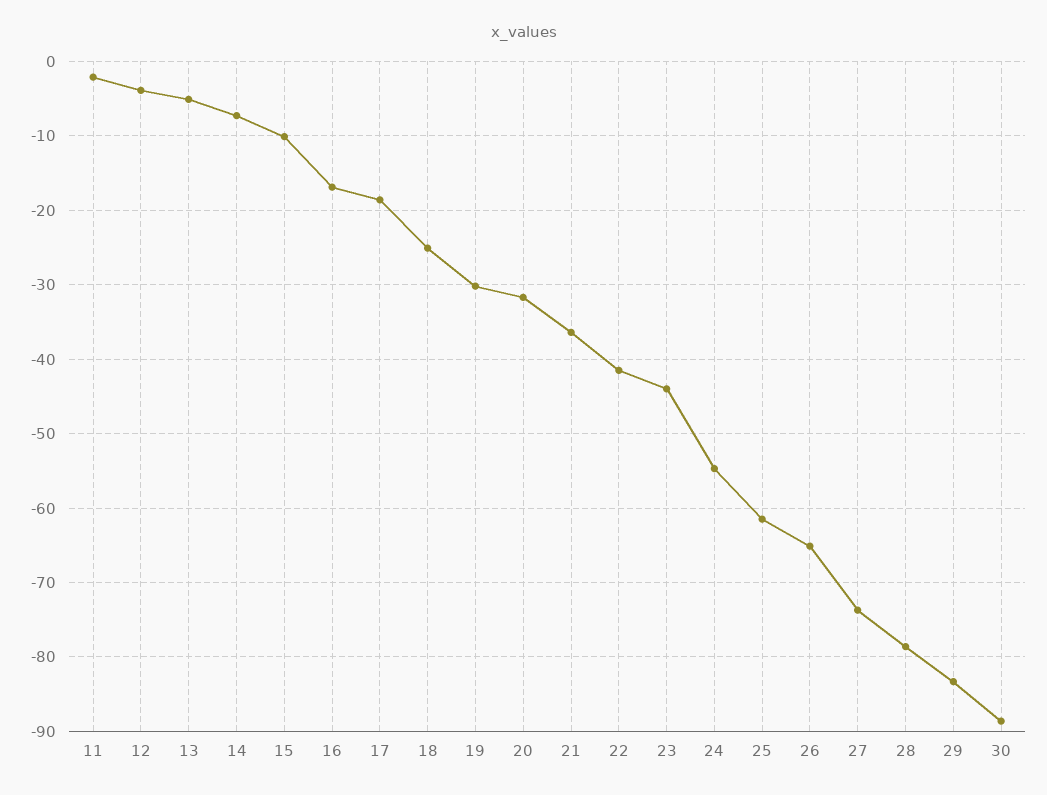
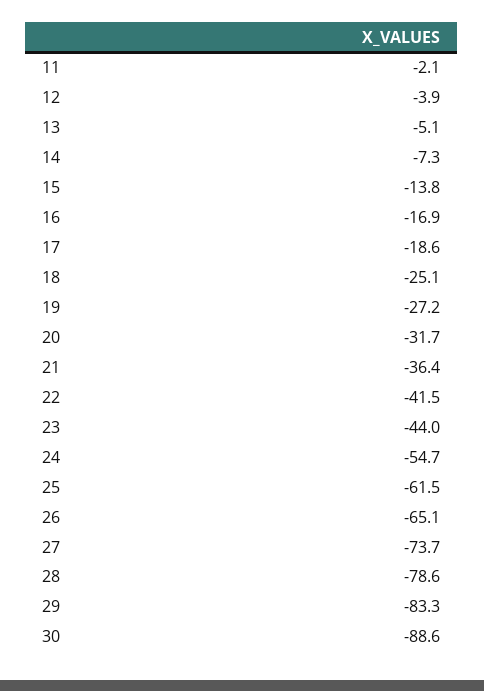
15: -10 -> -13.8
19: -30 -> -27.2

